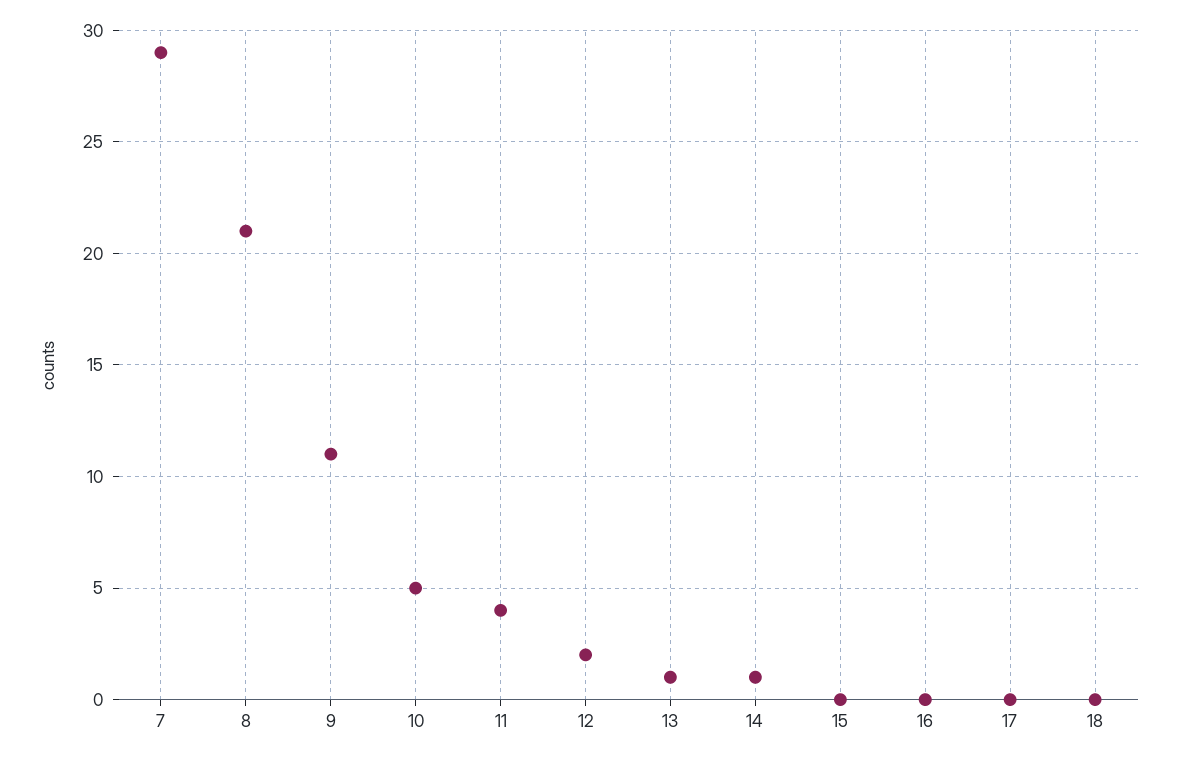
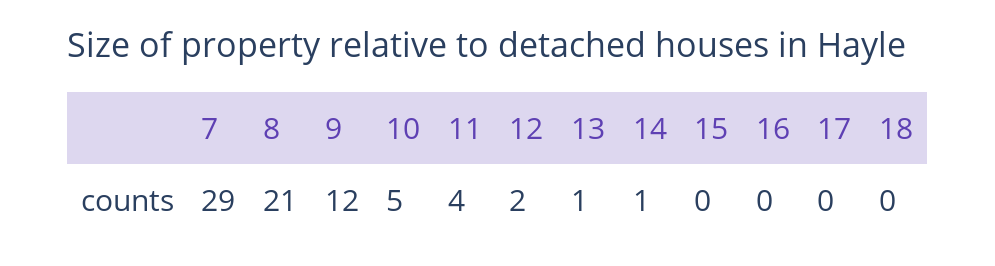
9: 11 -> 12

